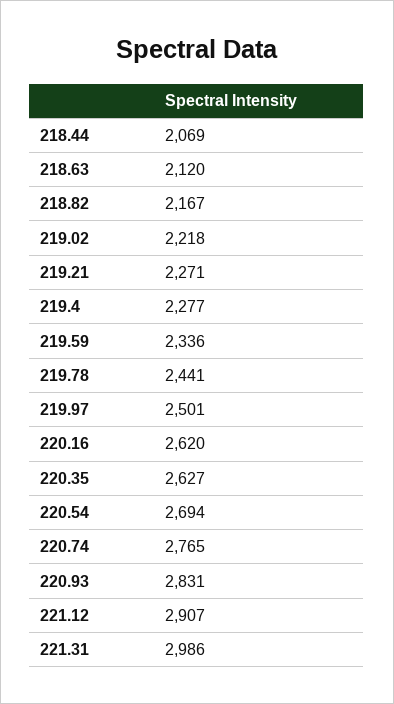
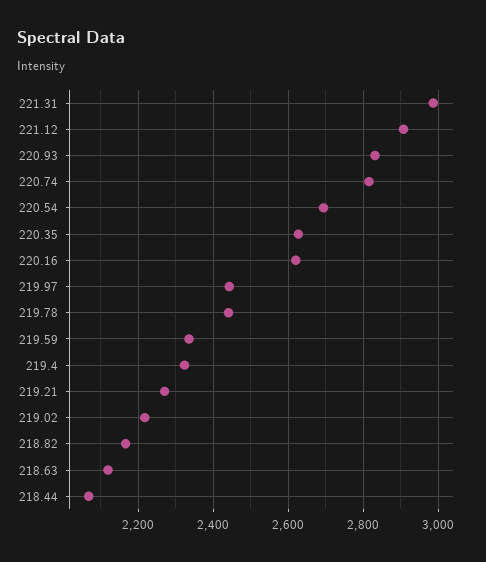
219.4: 2277 -> 2320
219.97: 2501 -> 2440
220.74: 2765 -> 2820

